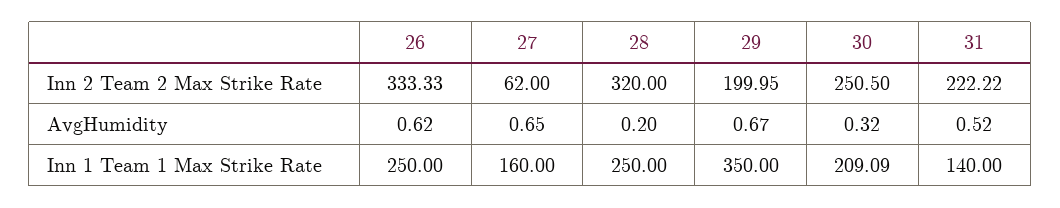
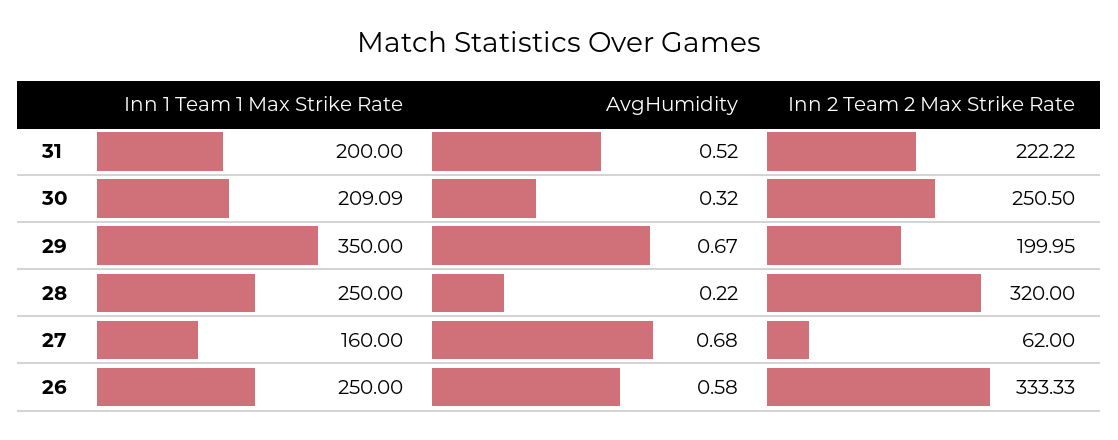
26, AvgHumidity: 0.62 -> 0.58
27, AvgHumidity: 0.65 -> 0.68
28, AvgHumidity: 0.2 -> 0.22
31, Inn 1 Team 1 Max Strike Rate: 140 -> 200

